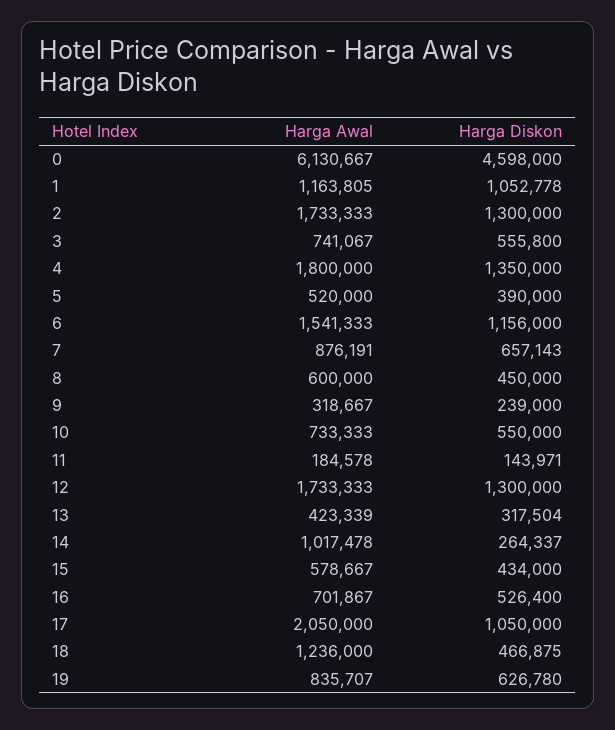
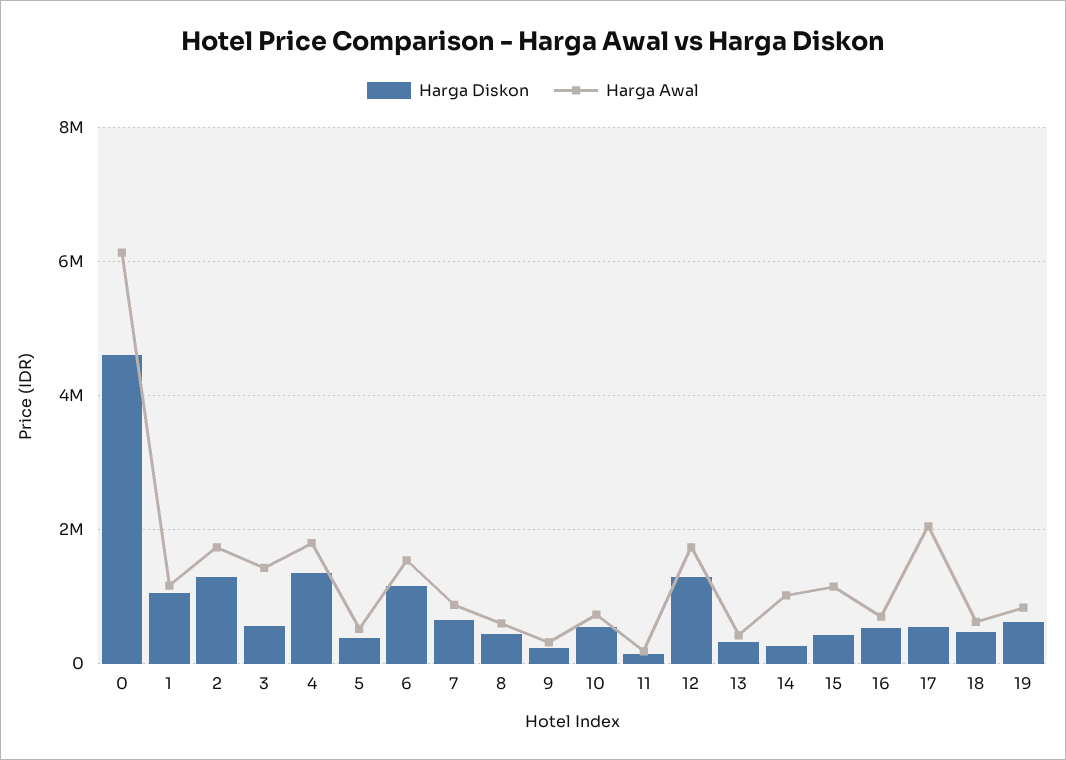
Harga Awal, 3: 741067 -> 1400000
Harga Awal, 15: 578667 -> 1200000
Harga Diskon, 17: 1050000 -> 600000
Harga Awal, 18: 1236000 -> 600000

